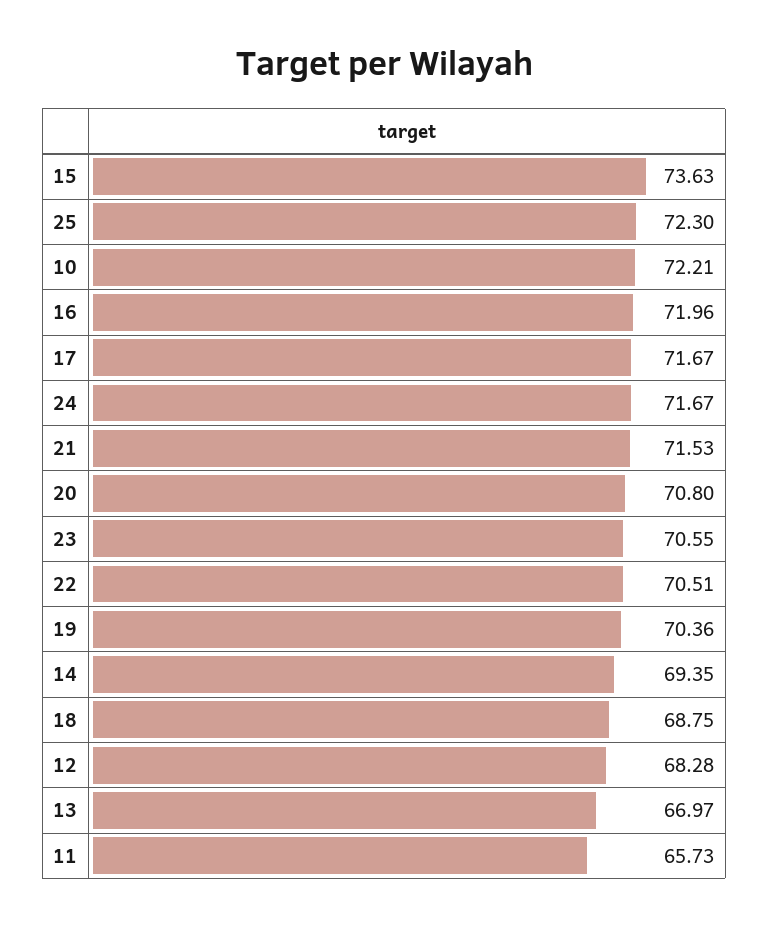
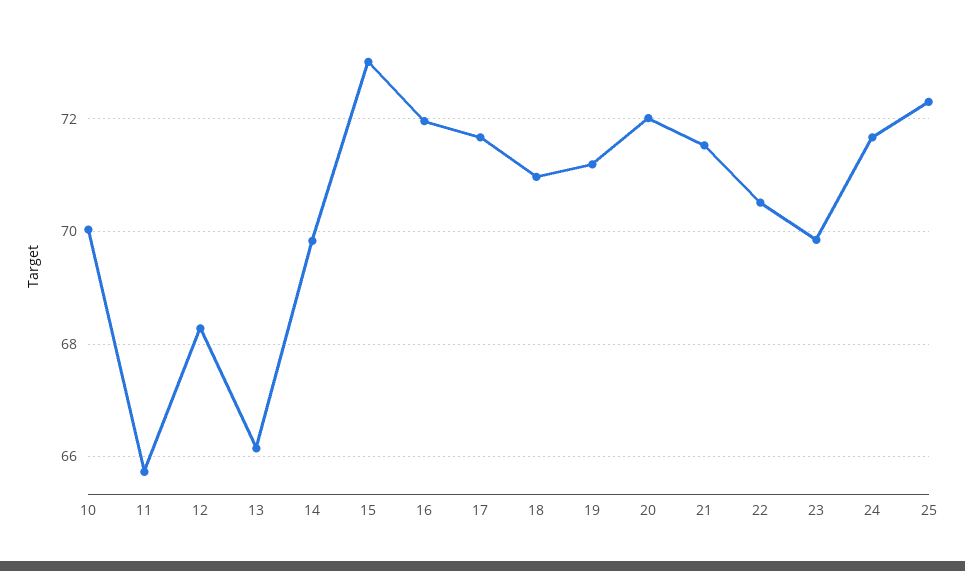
15: 73.63 -> 73
10: 72.21 -> 70
20: 70.8 -> 72
23: 70.55 -> 69.8
19: 70.36 -> 71.2
14: 69.35 -> 69.8
18: 68.75 -> 71
13: 66.97 -> 66.2

